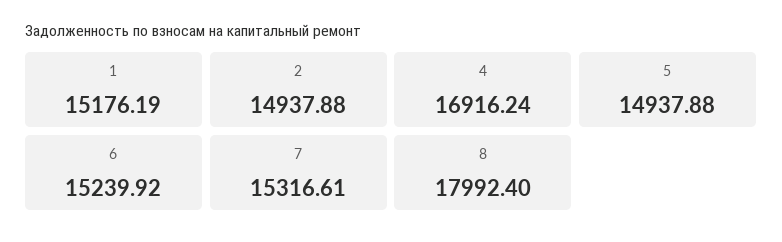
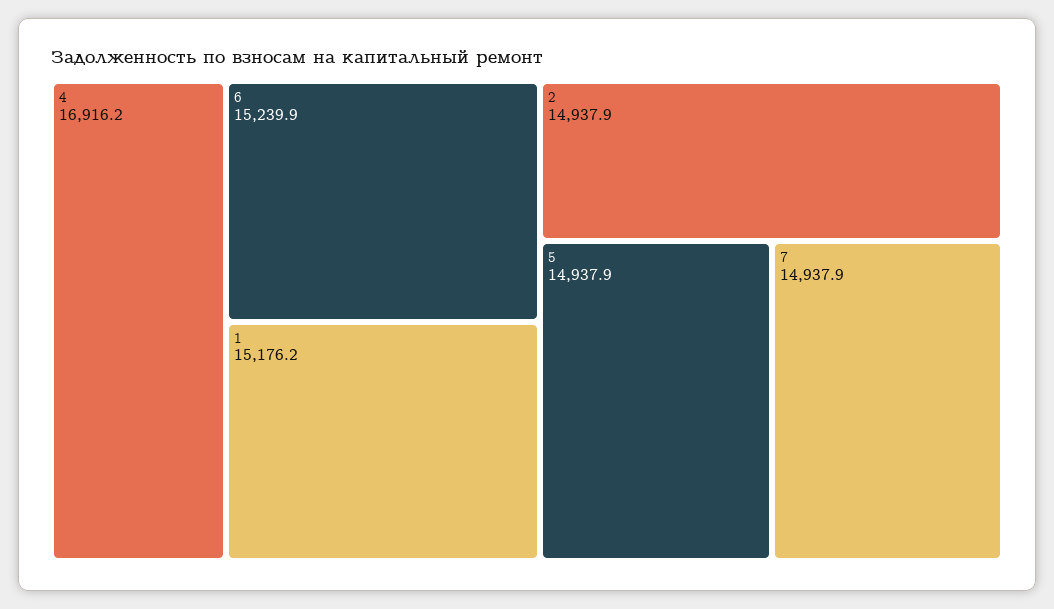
7: 15316.61 -> 14937.9
8: 17992.4 -> none

